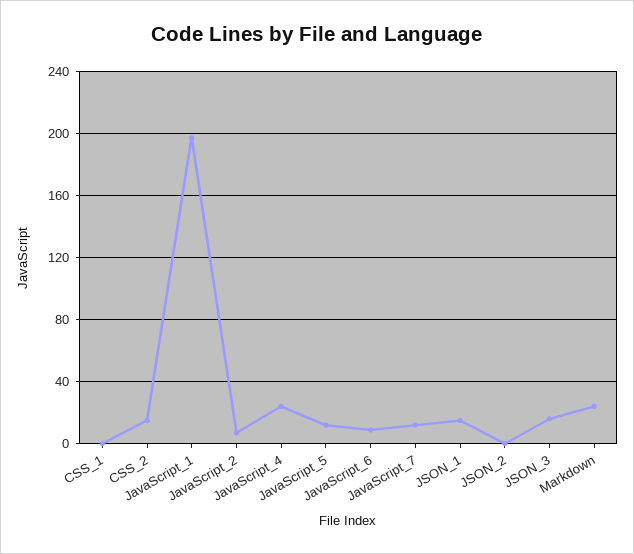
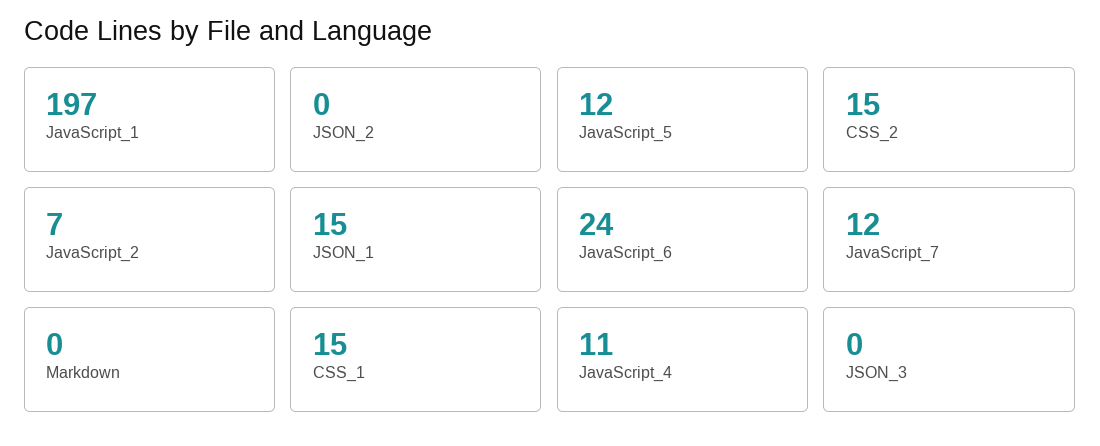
CSS_1: 0 -> 15
JavaScript_4: 25 -> 11
JavaScript_6: 10 -> 24
JSON_3: 15 -> 0
Markdown: 25 -> 0

